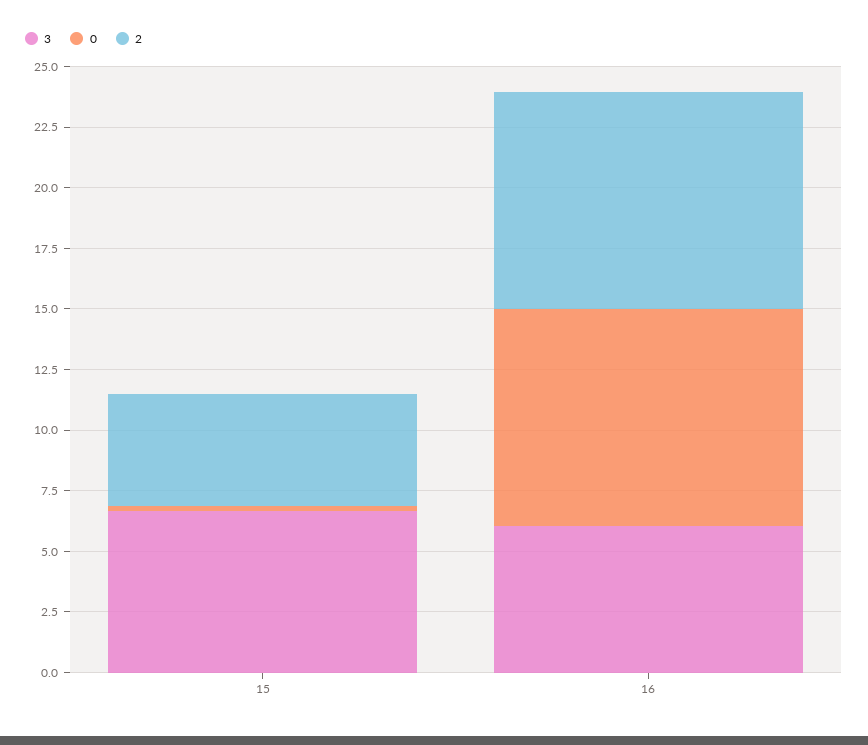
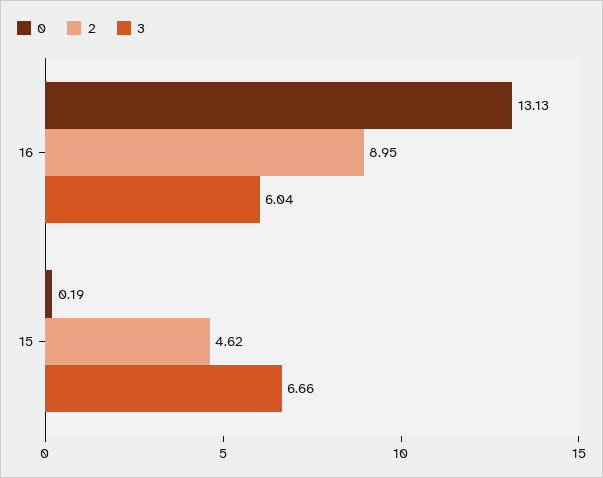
0, 16: 9 -> 13.13

